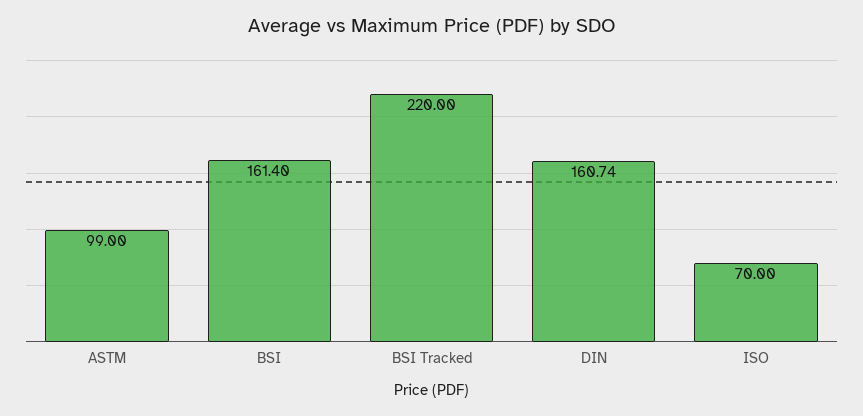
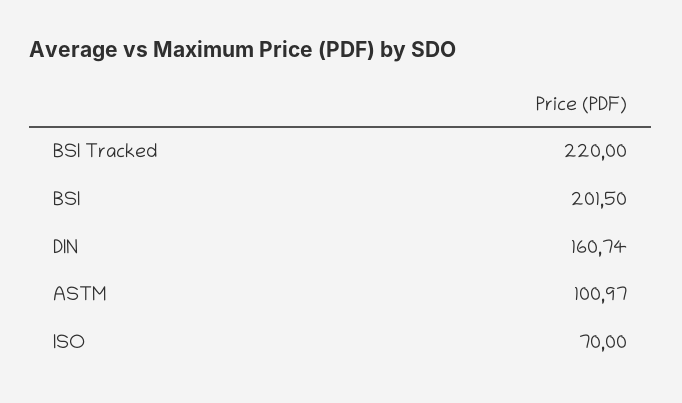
ASTM: 99 -> 100.97
BSI: 161.4 -> 201.5

